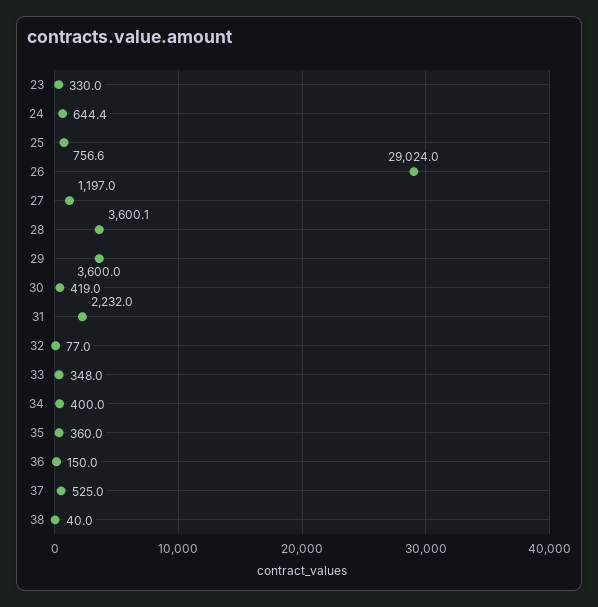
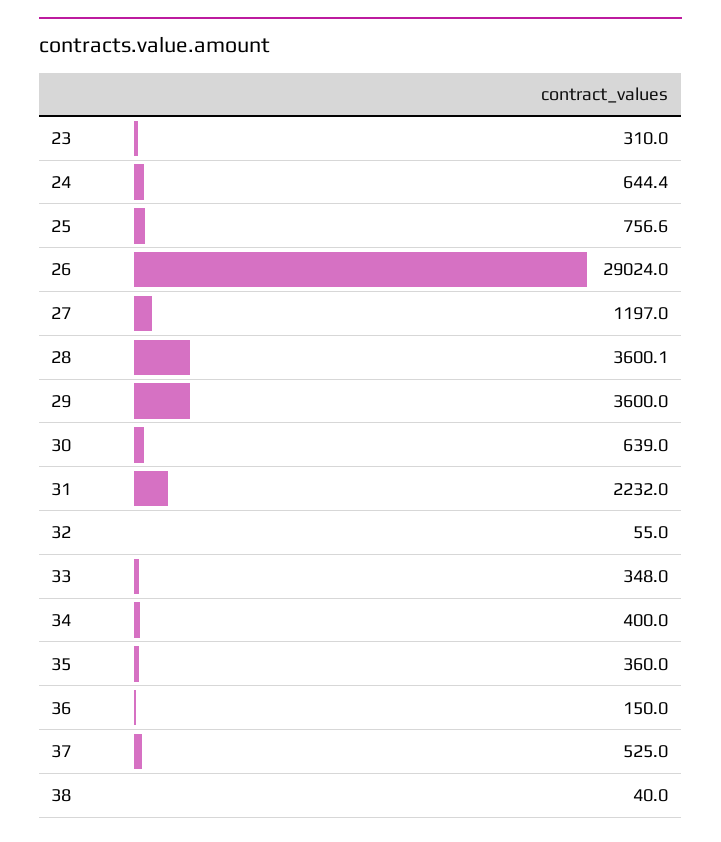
23: 330 -> 310
30: 419 -> 639
32: 77 -> 55

